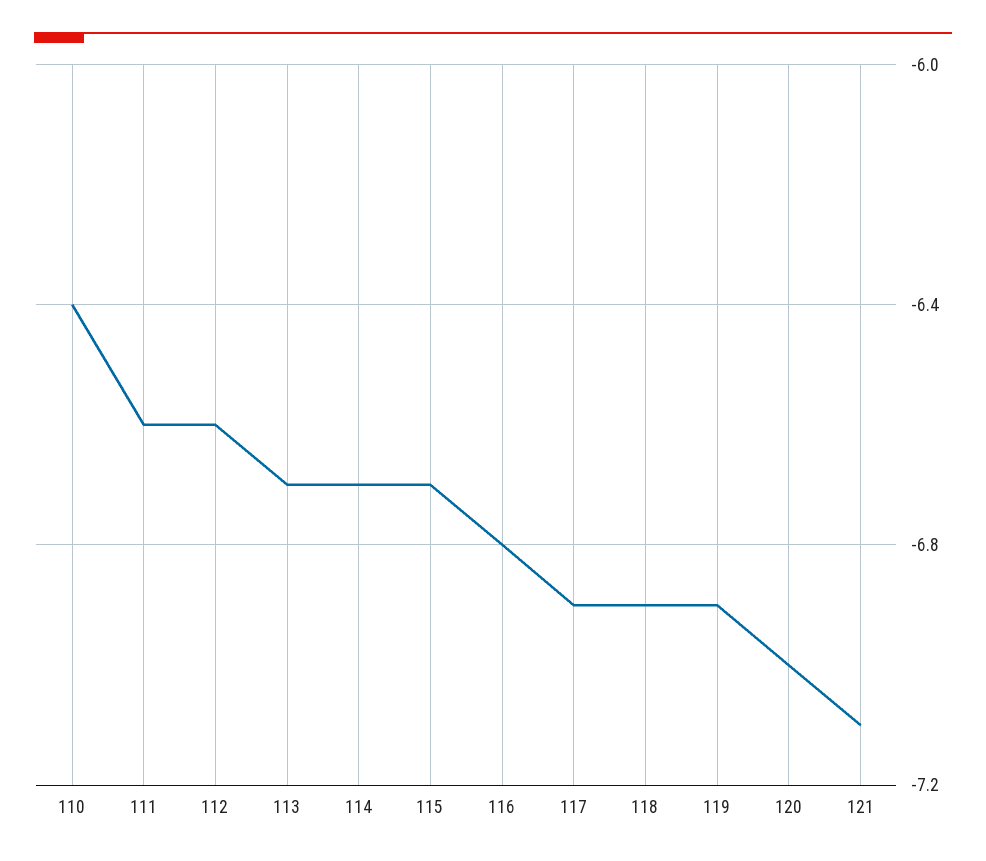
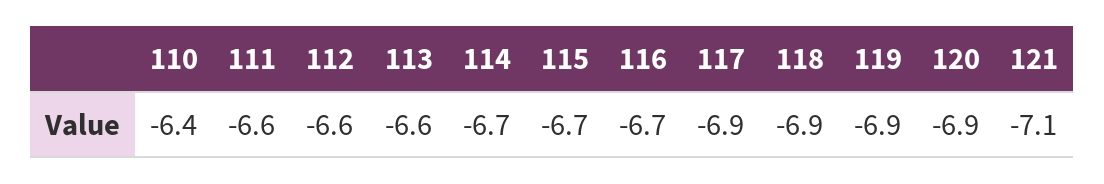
113: -6.7 -> -6.6
116: -6.8 -> -6.7
120: -7 -> -6.9

